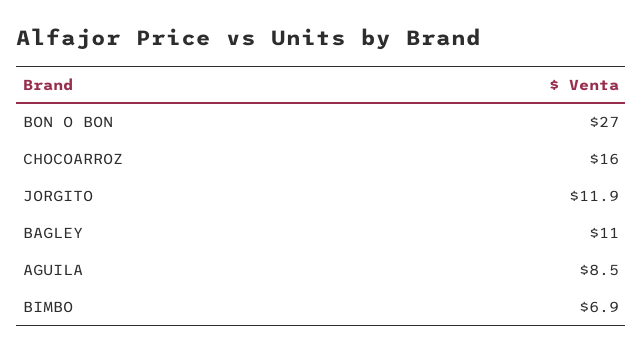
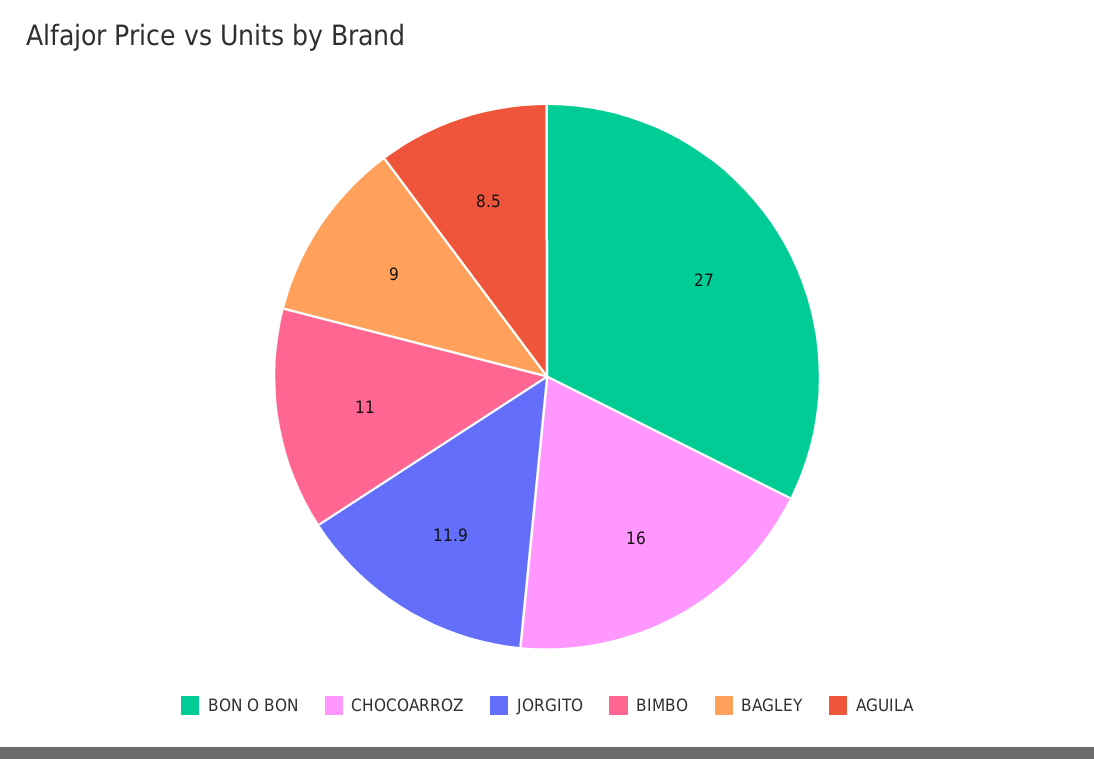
BAGLEY: 11 -> 9
BIMBO: 6.9 -> 11

